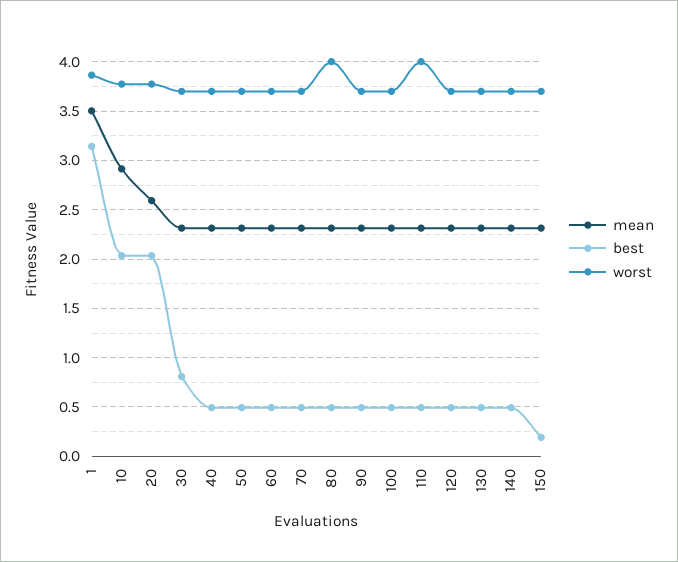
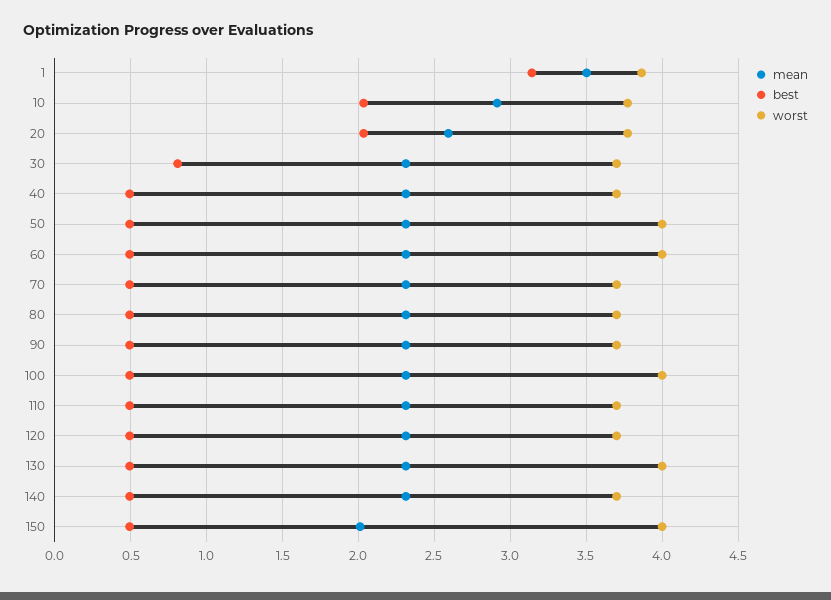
worst, 50: 3.7 -> 4
worst, 60: 3.7 -> 4
worst, 80: 4 -> 3.7
worst, 100: 3.7 -> 4
worst, 110: 4 -> 3.7
worst, 130: 3.7 -> 4
mean, 150: 2.3 -> 2
best, 150: 0.2 -> 0.5
worst, 150: 3.7 -> 4

